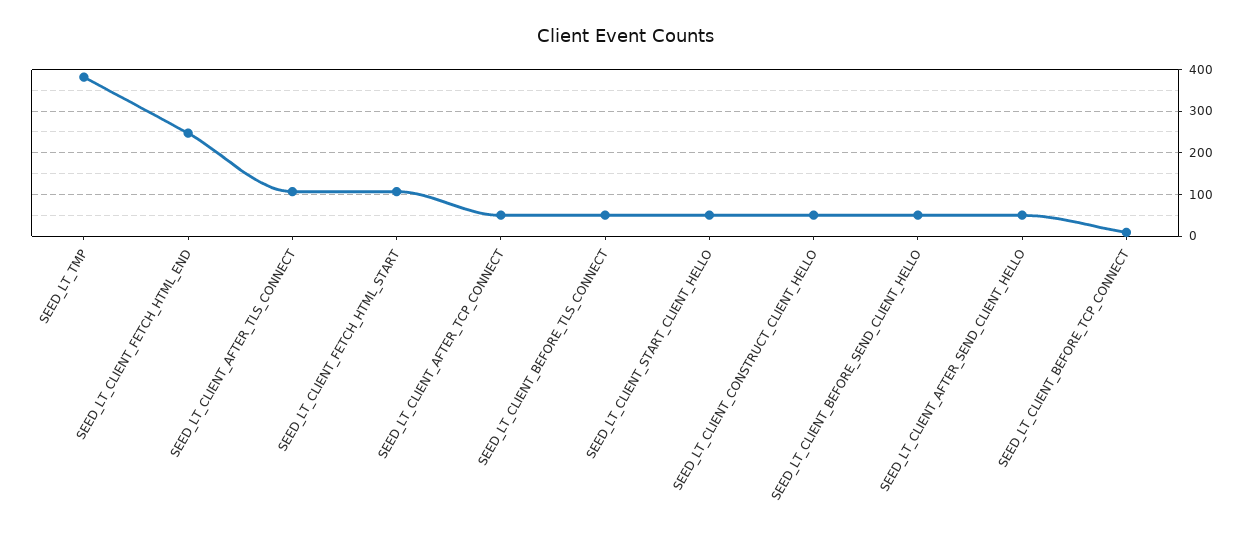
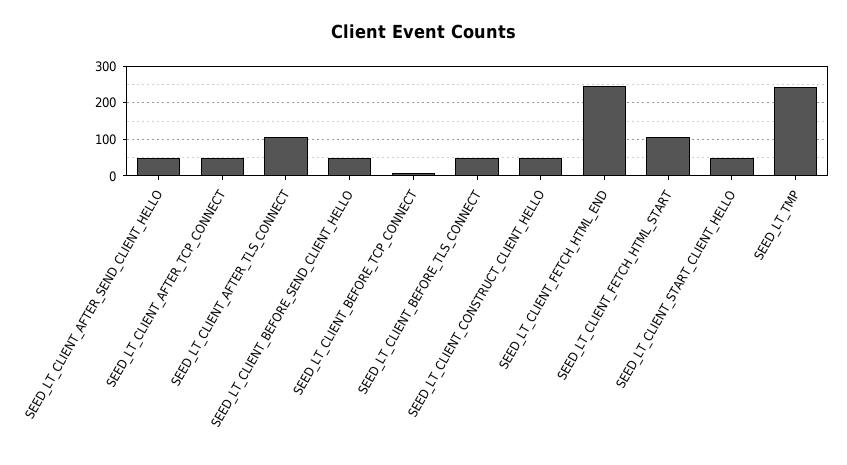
SEED_LT_TMP: 380 -> 240

